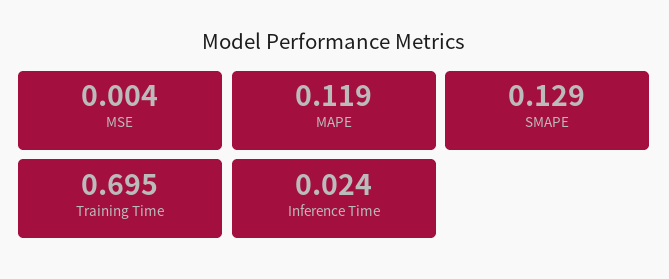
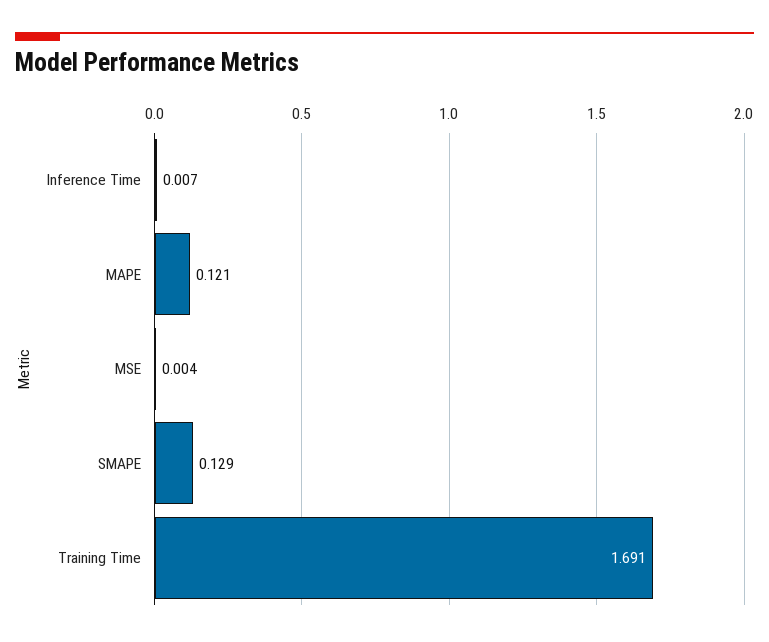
MAPE: 0.119 -> 0.121
Training Time: 0.695 -> 1.691
Inference Time: 0.024 -> 0.007

